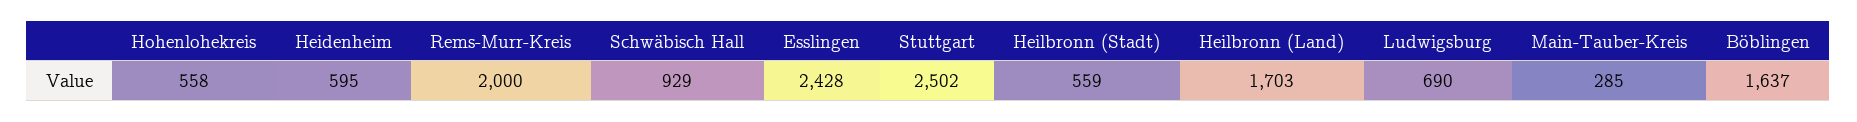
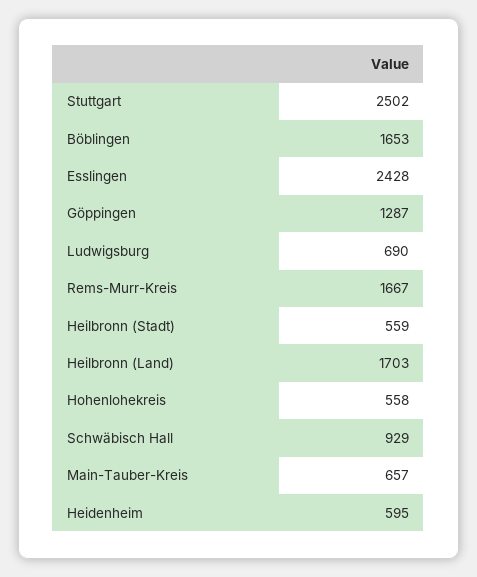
Rems-Murr-Kreis: 2000 -> 1667
Main-Tauber-Kreis: 285 -> 657
Böblingen: 1637 -> 1653
Göppingen: none -> 1287

